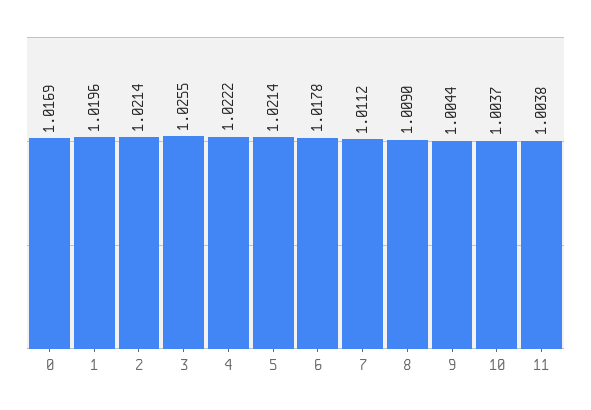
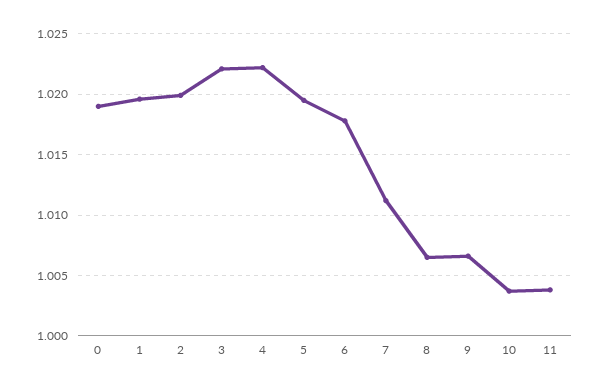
0: 1.0169 -> 1.019
2: 1.0214 -> 1.02
3: 1.0255 -> 1.022
5: 1.0214 -> 1.0195
8: 1.009 -> 1.0065
9: 1.0044 -> 1.0065

